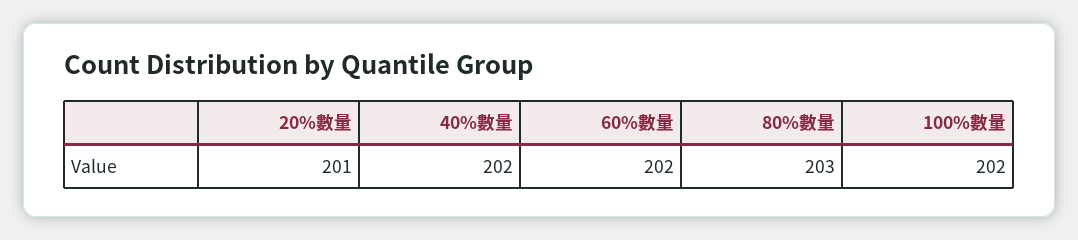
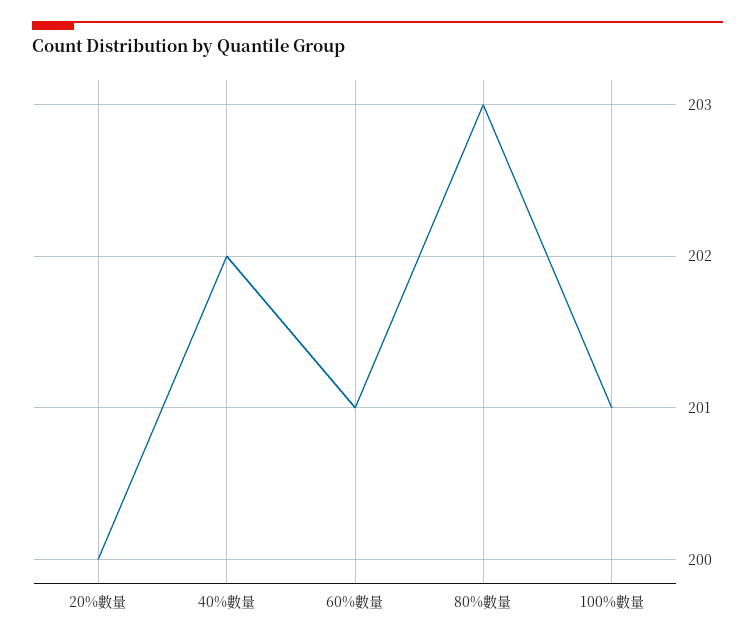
20%數量: 201 -> 200
60%數量: 202 -> 201
100%數量: 202 -> 201

